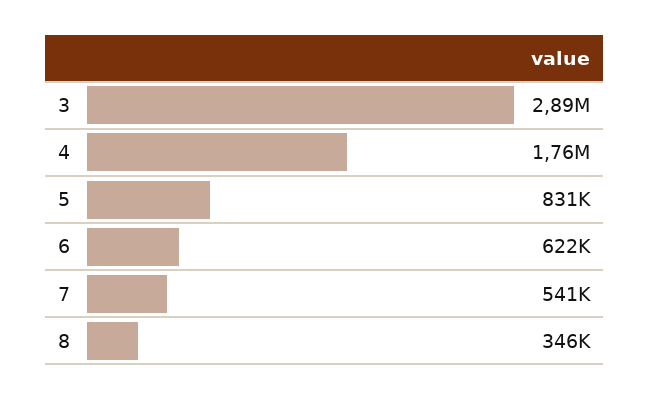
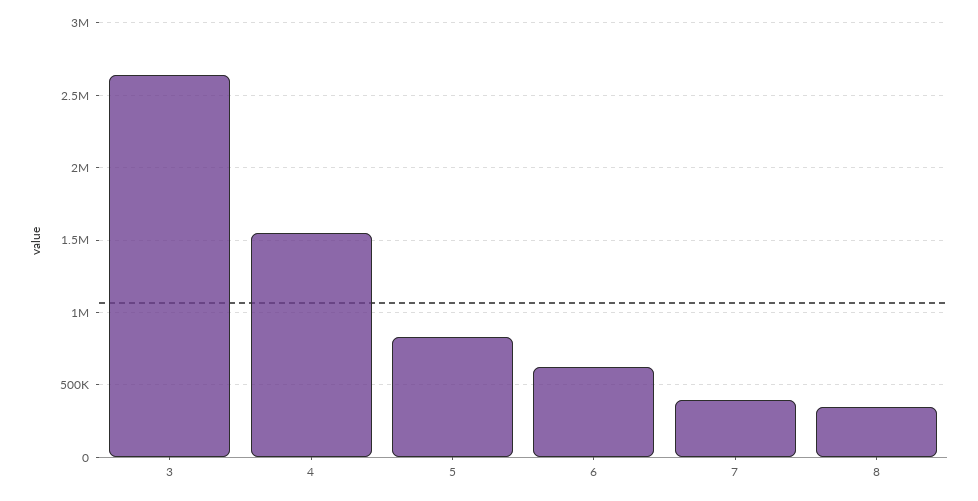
3: 2890000 -> 2650000
4: 1760000 -> 1550000
7: 541000 -> 400000

